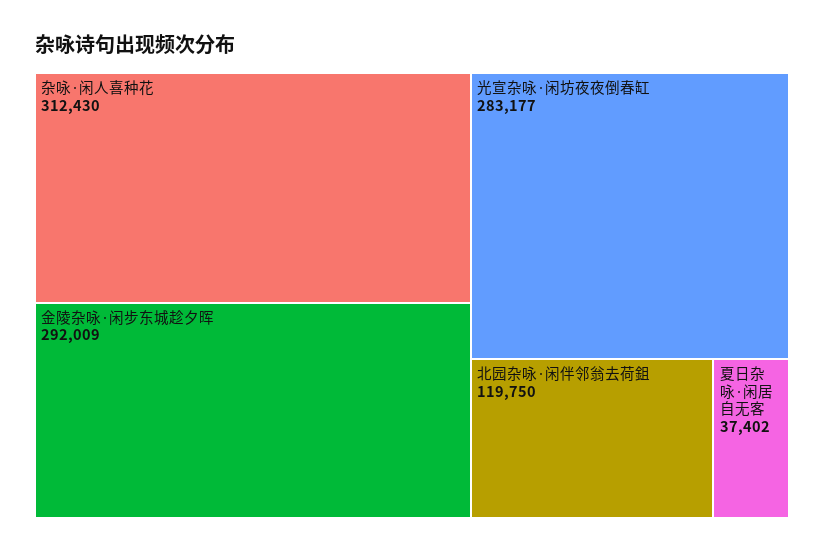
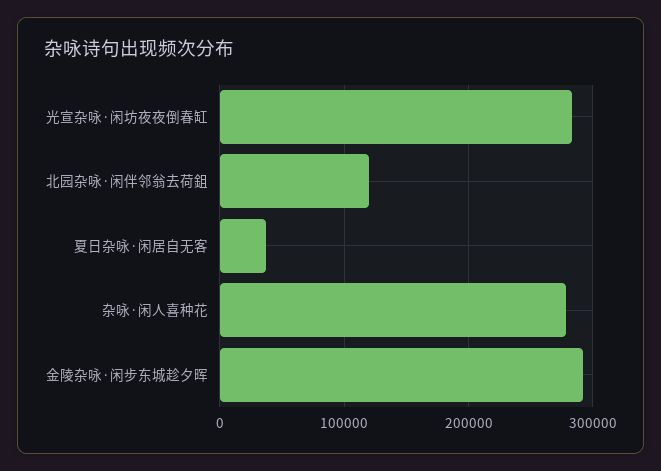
杂咏·闲人喜种花: 312430 -> 280000

